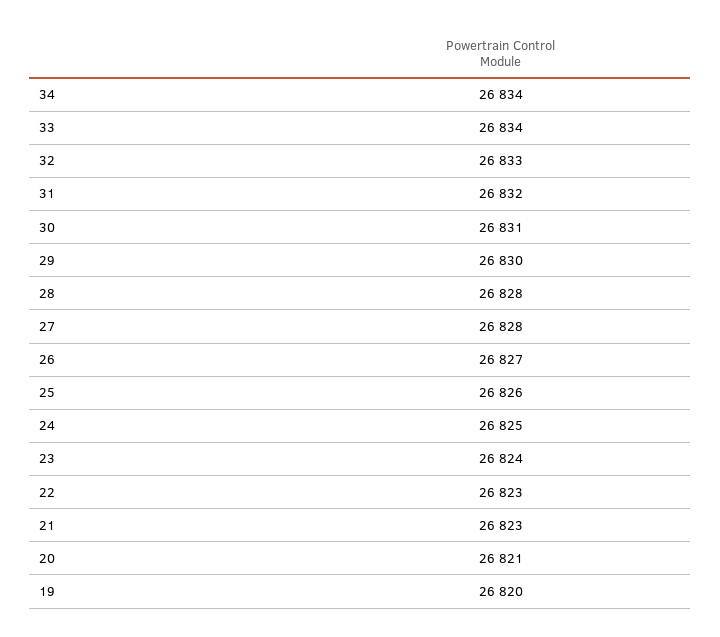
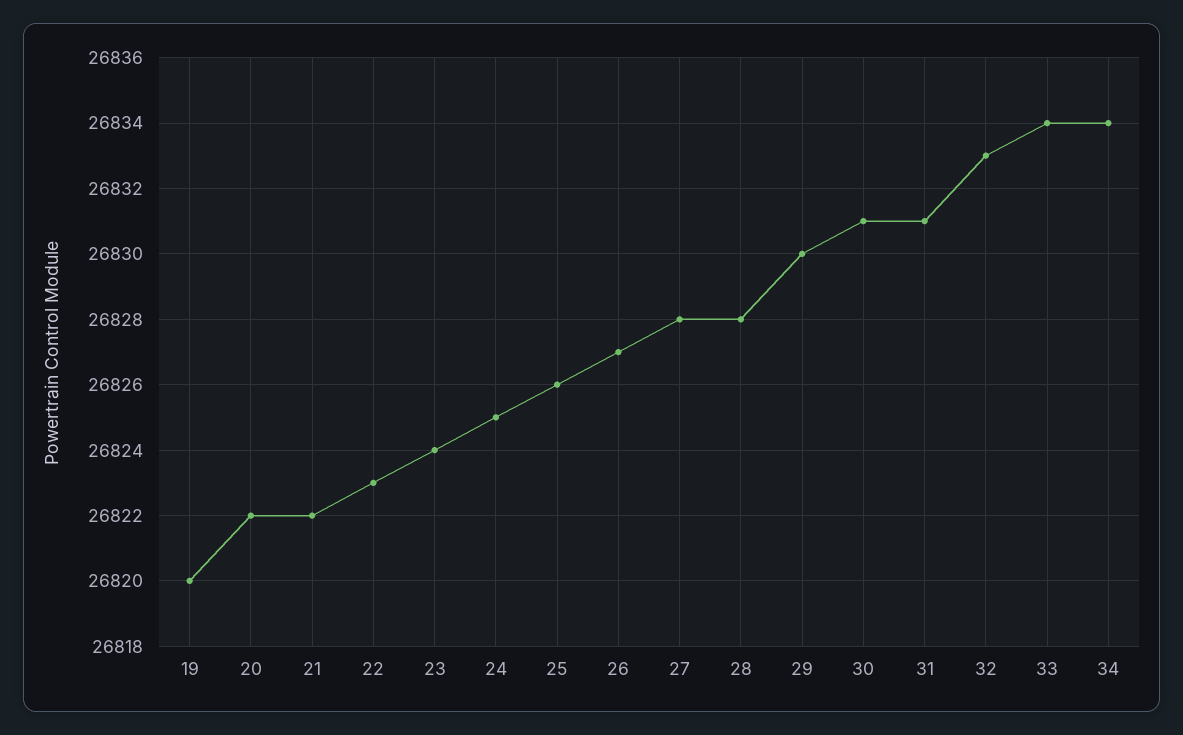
31: 26832 -> 26831
21: 26823 -> 26822
20: 26821 -> 26822

